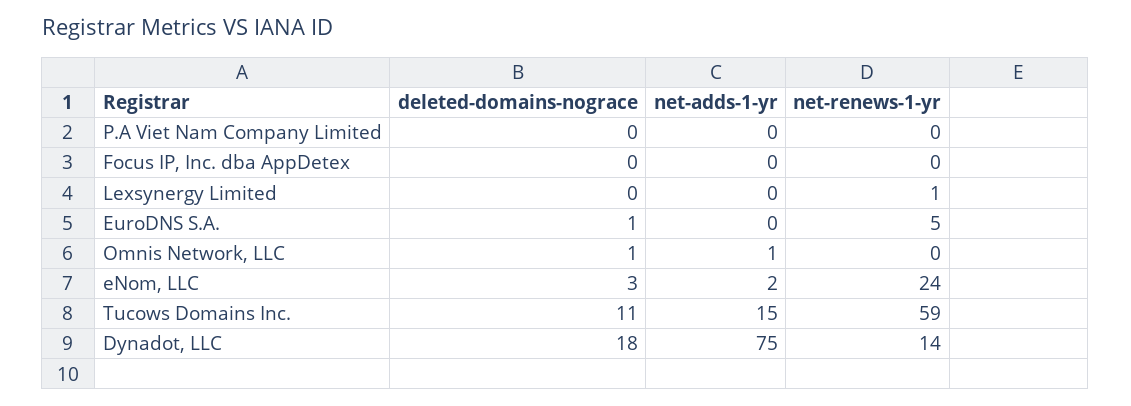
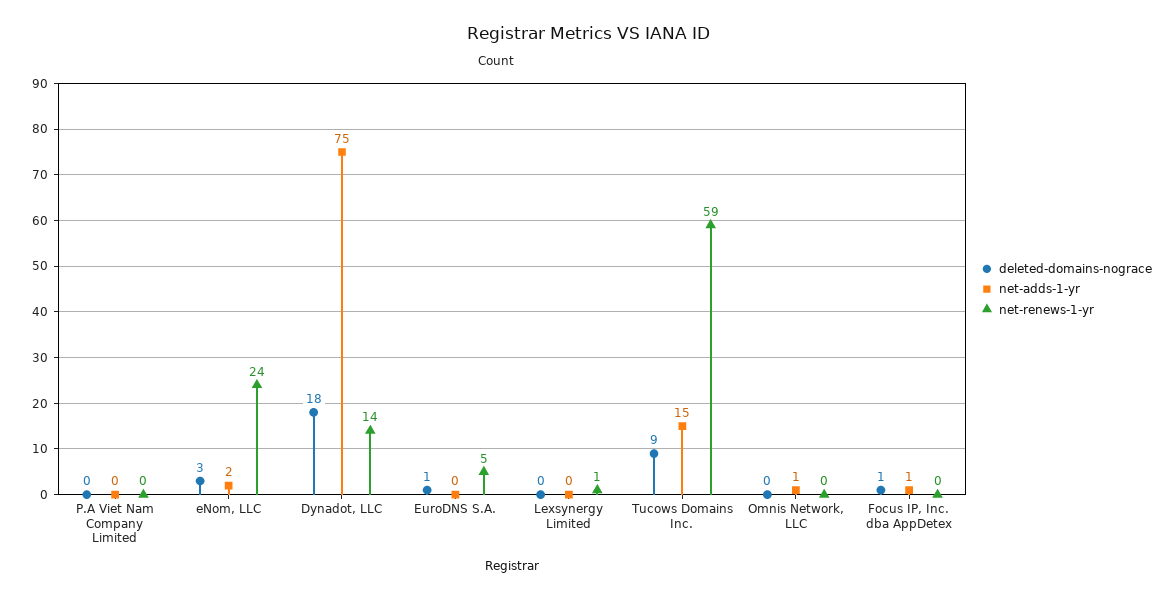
deleted-domains-nograce, Focus IP, Inc. dba AppDetex: 0 -> 1
net-adds-1-yr, Focus IP, Inc. dba AppDetex: 0 -> 1
deleted-domains-nograce, Omnis Network, LLC: 1 -> 0
deleted-domains-nograce, Tucows Domains Inc.: 11 -> 9

